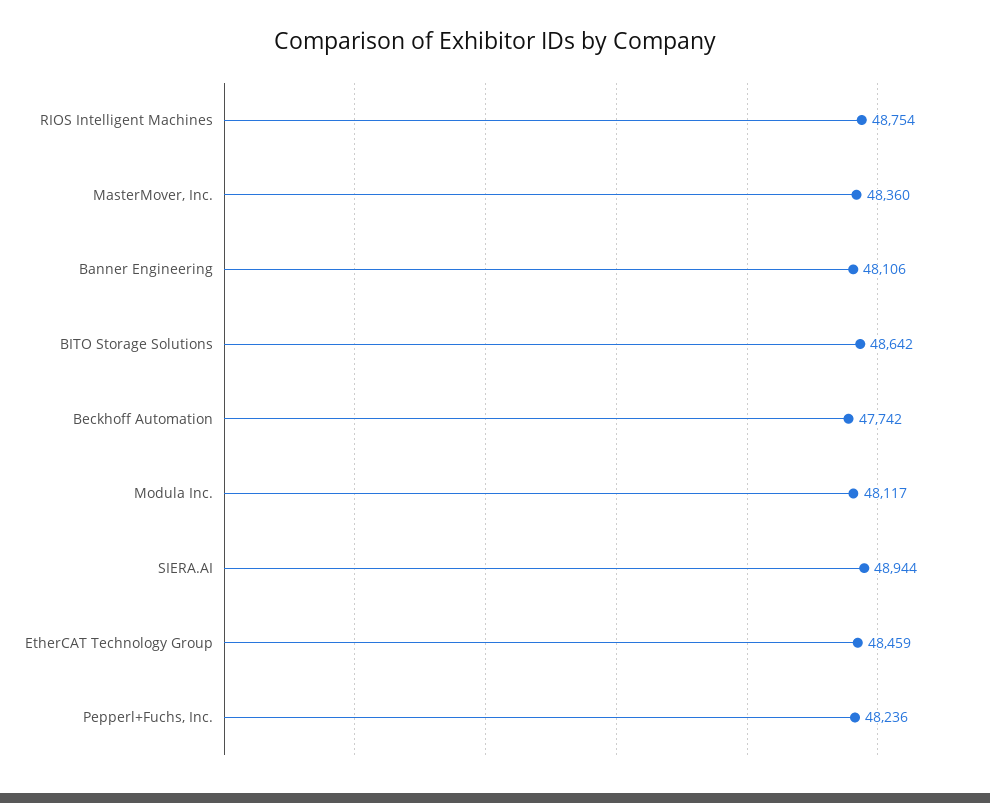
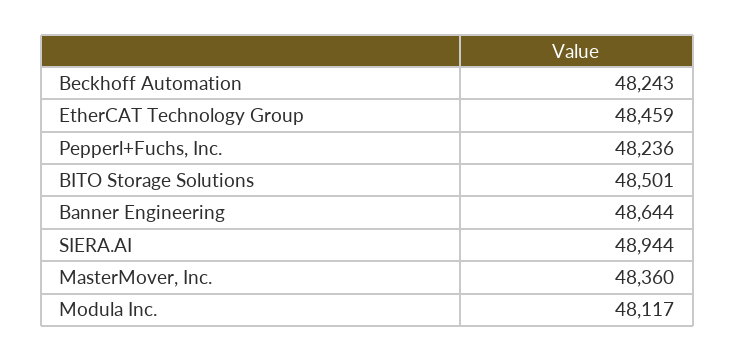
RIOS Intelligent Machines: 48754 -> none
Banner Engineering: 48106 -> 48644
BITO Storage Solutions: 48642 -> 48501
Beckhoff Automation: 47742 -> 48243

